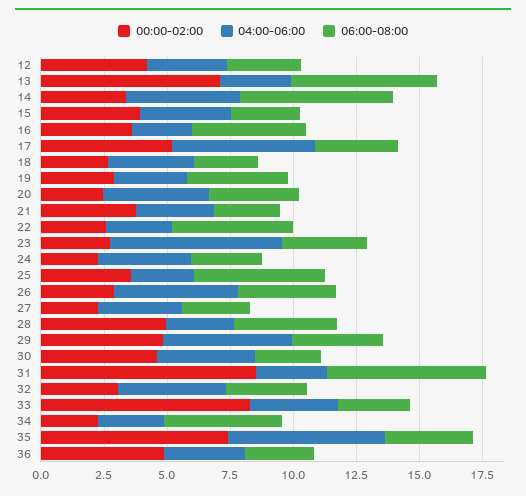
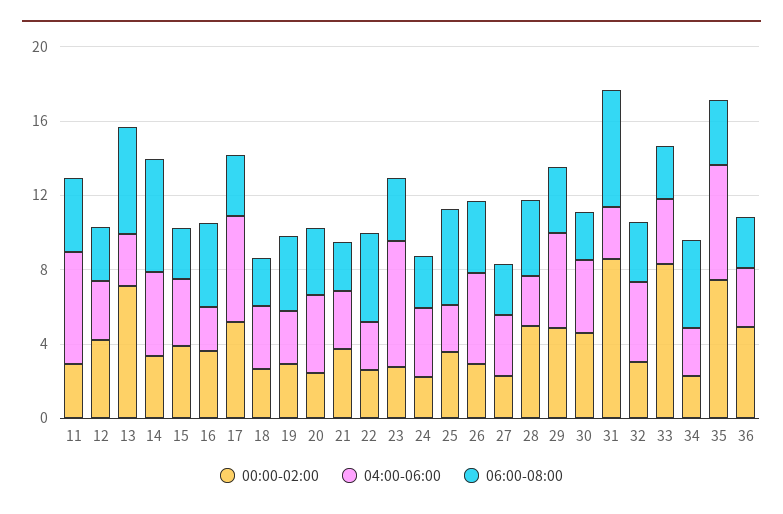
00:00-02:00, 11: none -> 3
04:00-06:00, 11: none -> 6
06:00-08:00, 11: none -> 4

